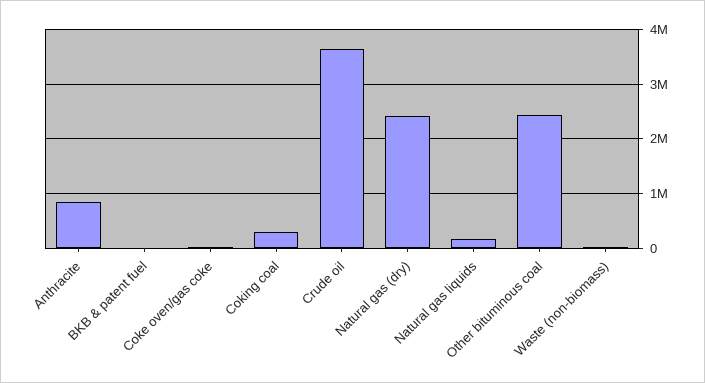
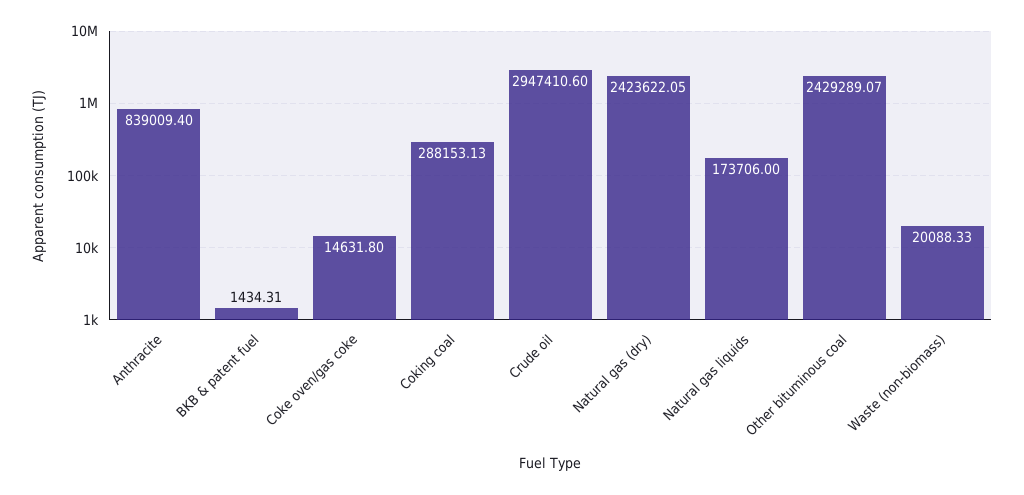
Crude oil: 3600000 -> 2947410.6

